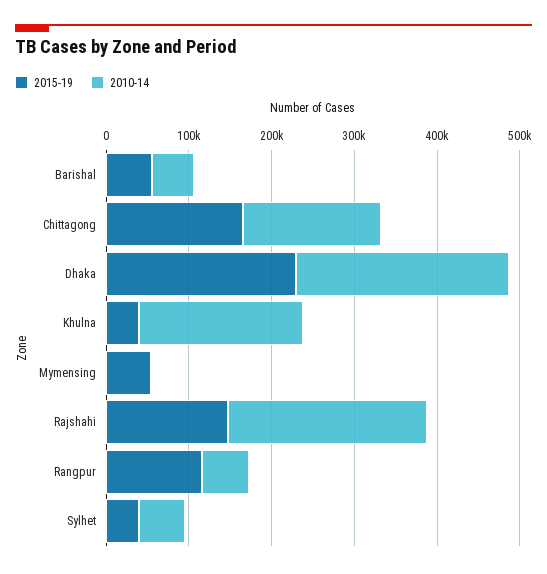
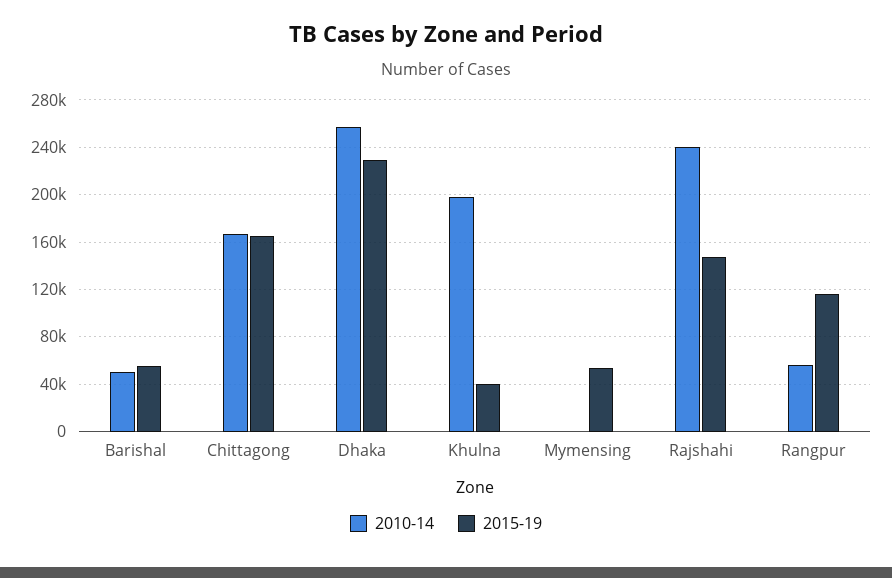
2015-19, Sylhet: 40000 -> none
2010-14, Sylhet: 60000 -> none

